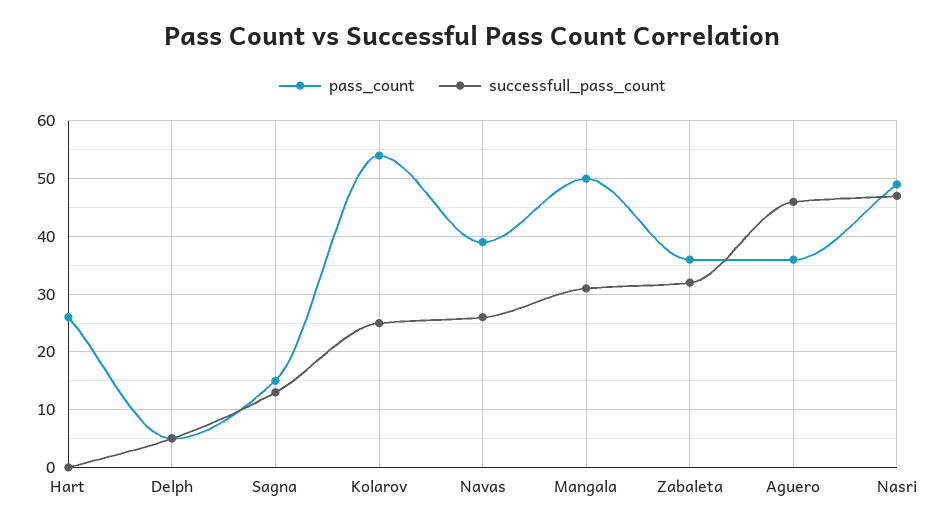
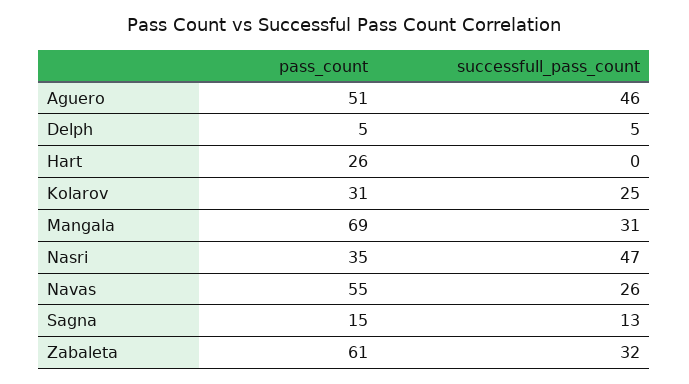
pass_count, Kolarov: 55 -> 31
pass_count, Navas: 40 -> 55
pass_count, Mangala: 50 -> 69
pass_count, Zabaleta: 35 -> 61
pass_count, Aguero: 35 -> 51
pass_count, Nasri: 50 -> 35

